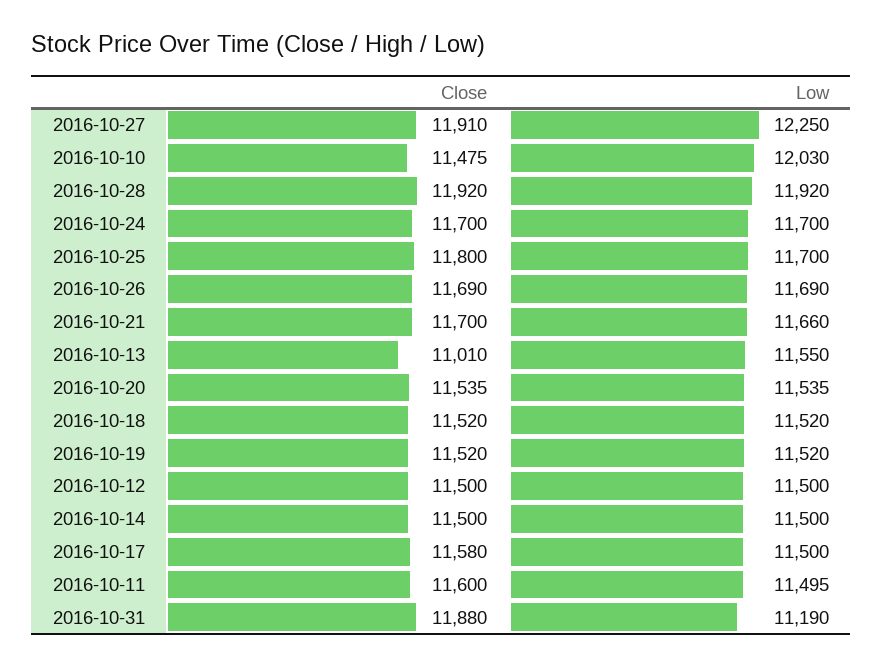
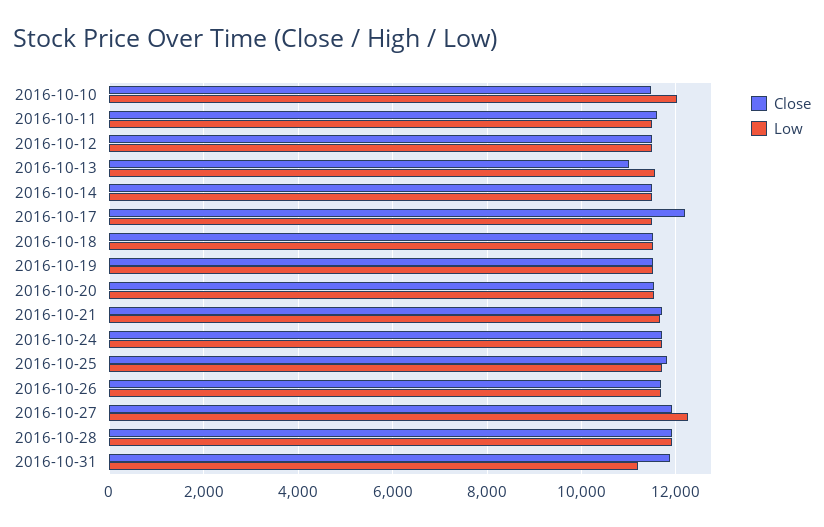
Close, 2016-10-17: 11580 -> 12200

